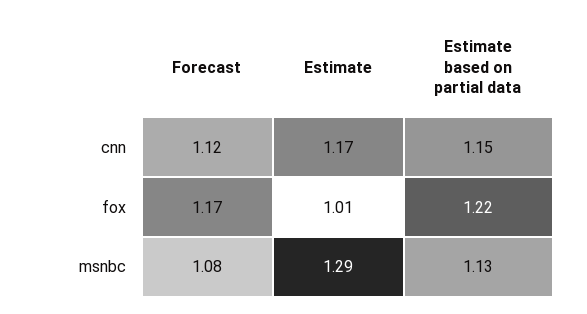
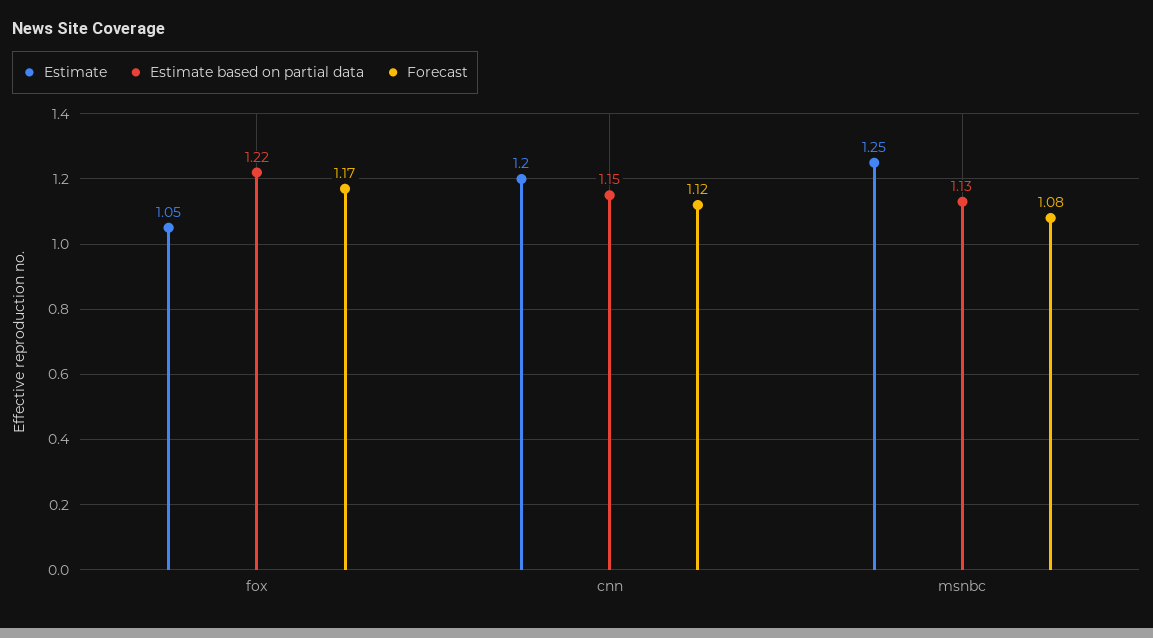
Estimate, cnn: 1.17 -> 1.2
Estimate, fox: 1.01 -> 1.05
Estimate, msnbc: 1.29 -> 1.25

